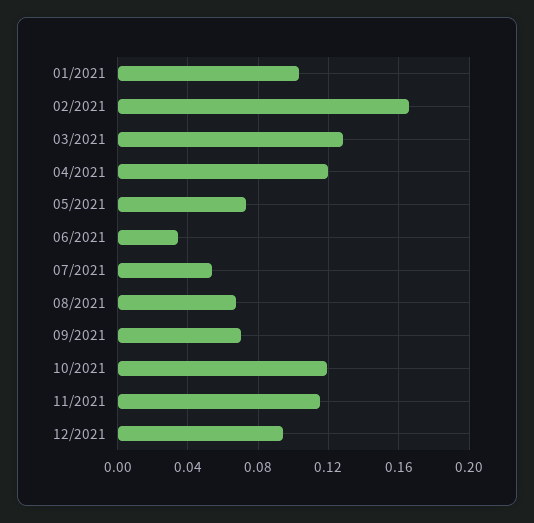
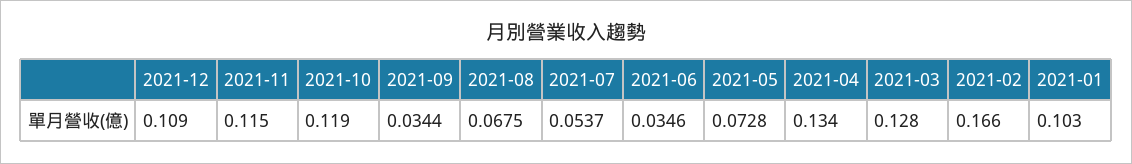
04/2021: 0.12 -> 0.134
09/2021: 0.07 -> 0.0344
12/2021: 0.095 -> 0.109

